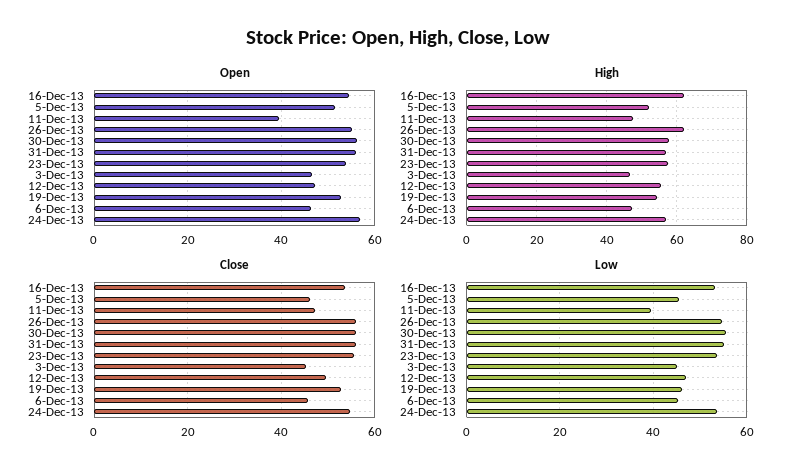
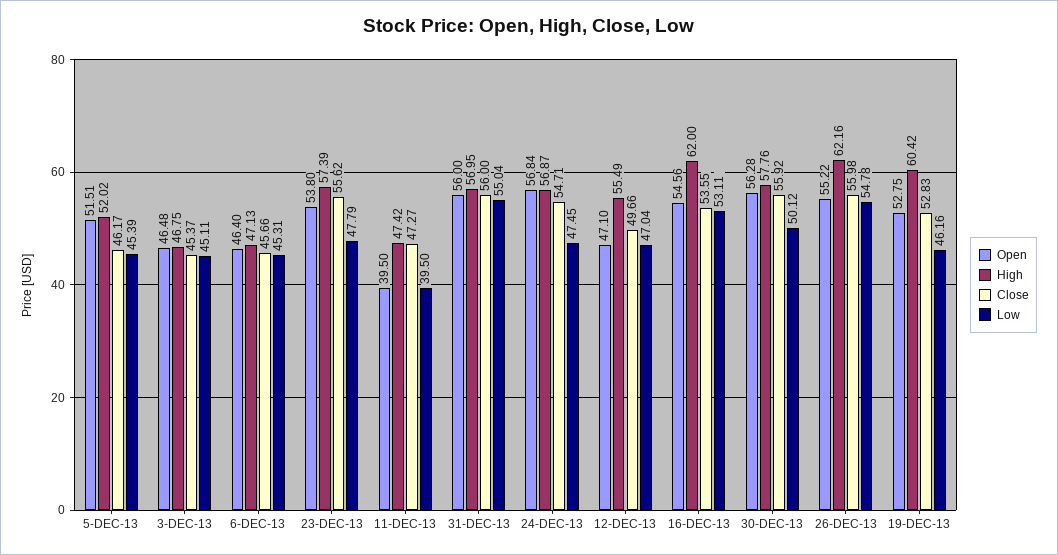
High, 19-Dec-13: 54 -> 60.42
Low, 30-Dec-13: 56 -> 50.12
Low, 23-Dec-13: 54 -> 47.79
Low, 24-Dec-13: 54 -> 47.45

